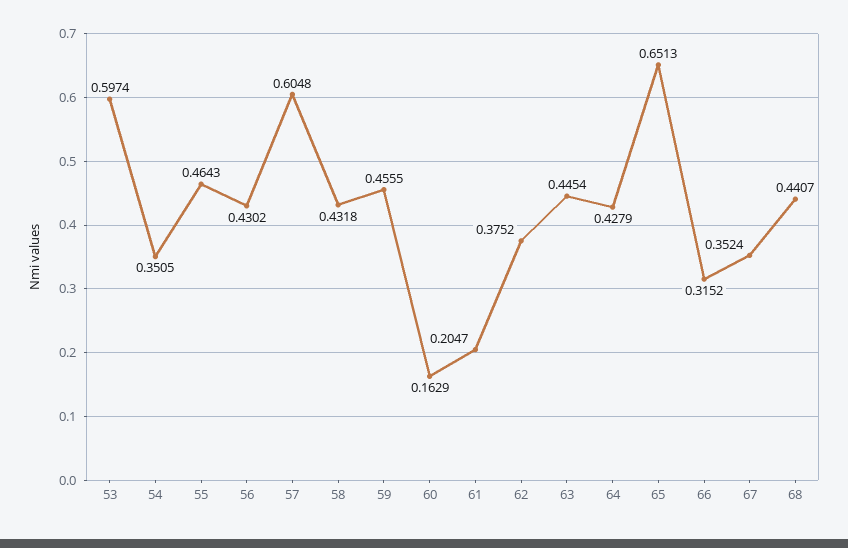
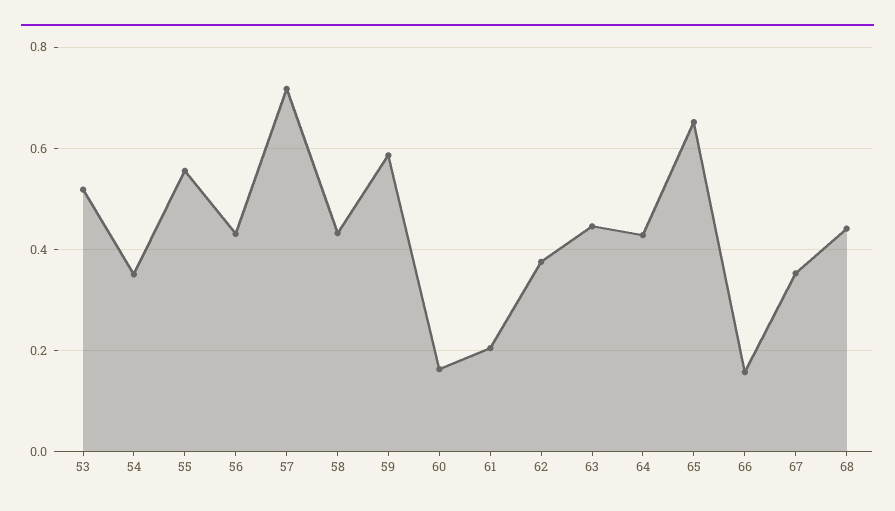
53: 0.5974 -> 0.52
55: 0.4643 -> 0.56
57: 0.6048 -> 0.72
59: 0.4555 -> 0.58
66: 0.3152 -> 0.16

